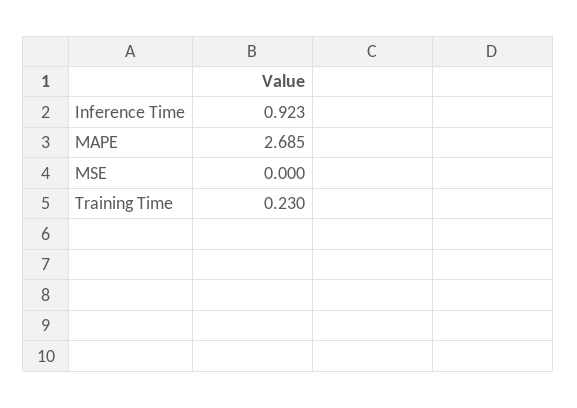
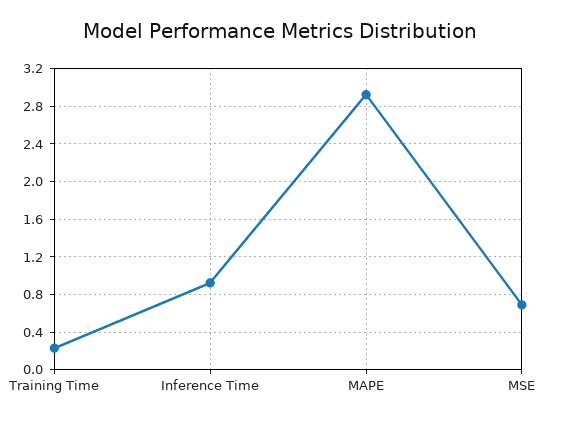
MAPE: 2.685 -> 2.9
MSE: 0 -> 0.7

